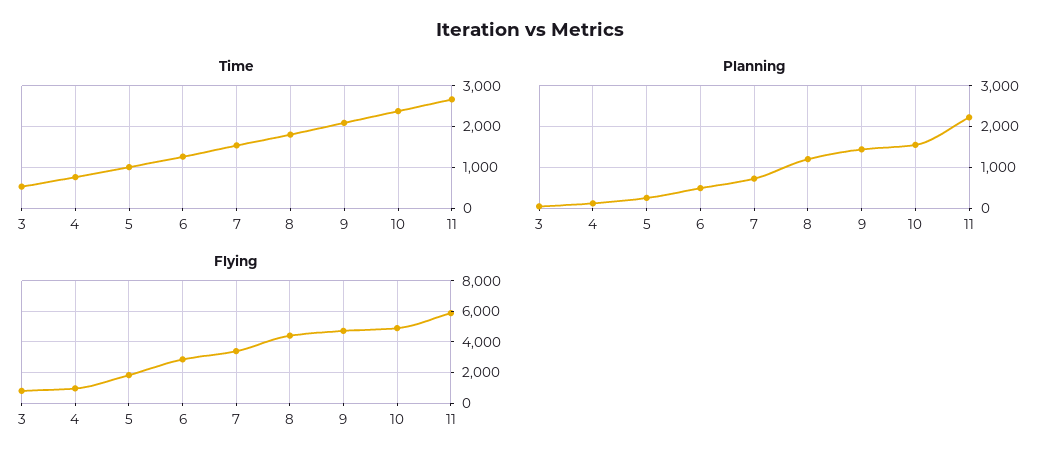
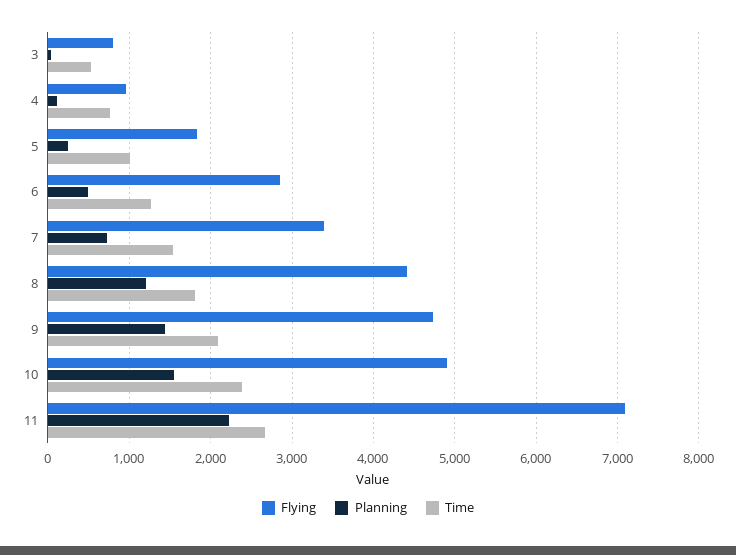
Flying, 11: 6000 -> 7100

